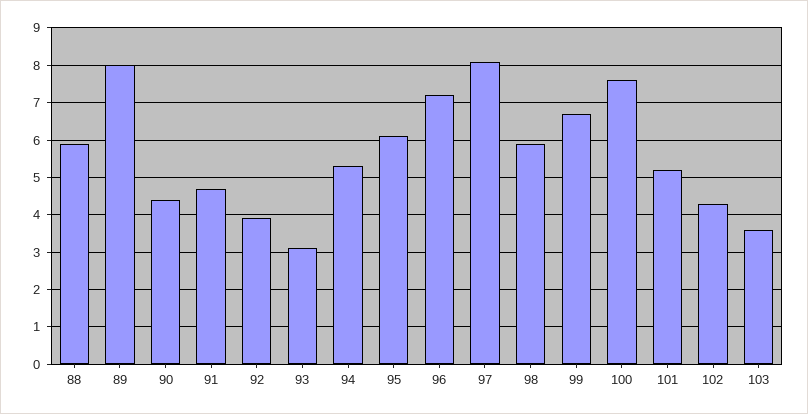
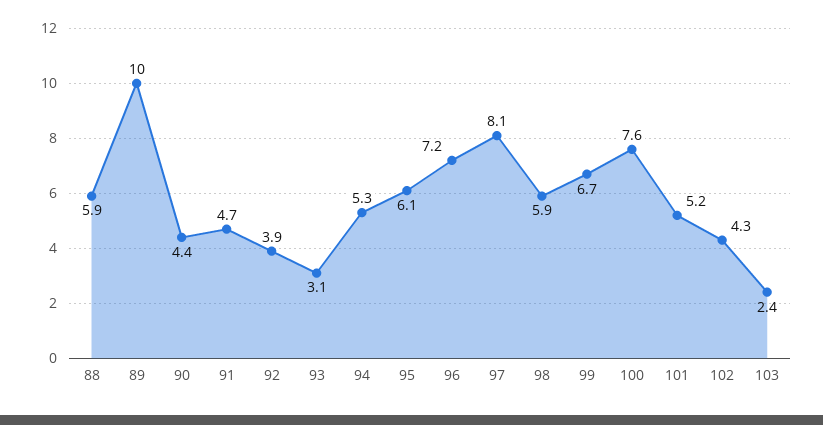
89: 8 -> 10
103: 3.5 -> 2.4

